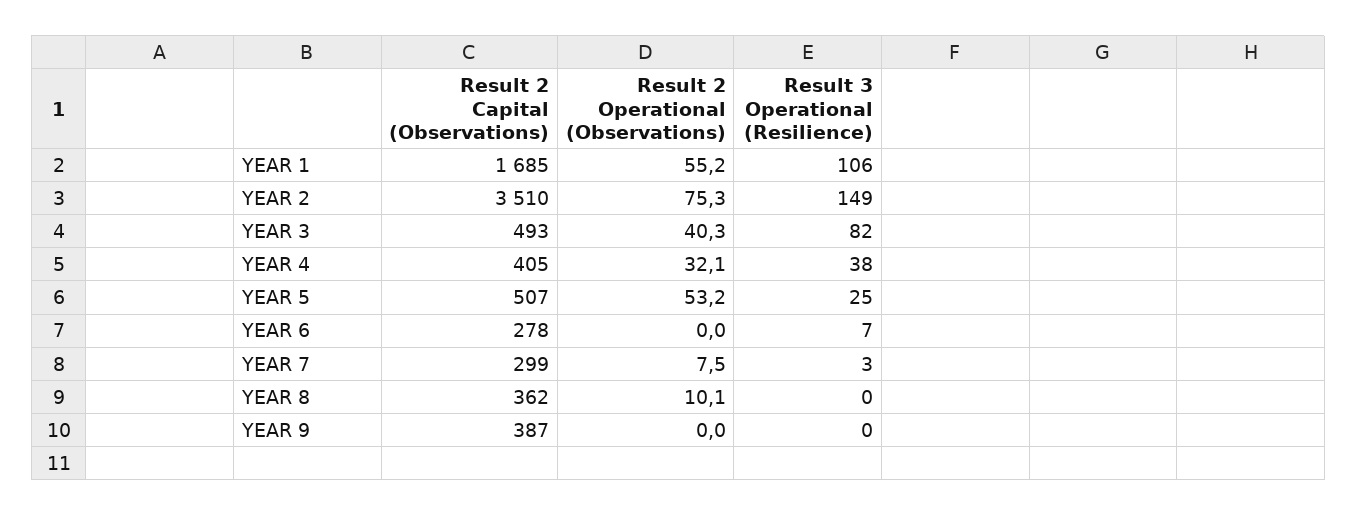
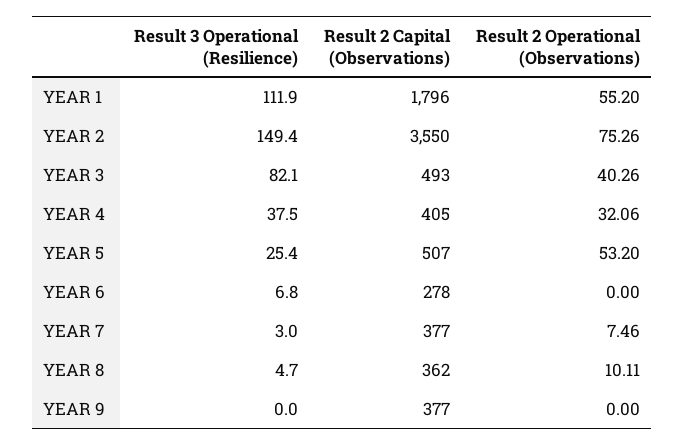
Result 2 Capital (Observations), YEAR 1: 1685 -> 1796
Result 3 Operational (Resilience), YEAR 1: 106 -> 111.9
Result 2 Capital (Observations), YEAR 2: 3510 -> 3550
Result 2 Capital (Observations), YEAR 7: 299 -> 377
Result 3 Operational (Resilience), YEAR 8: 0 -> 4.7
Result 2 Capital (Observations), YEAR 9: 387 -> 377

